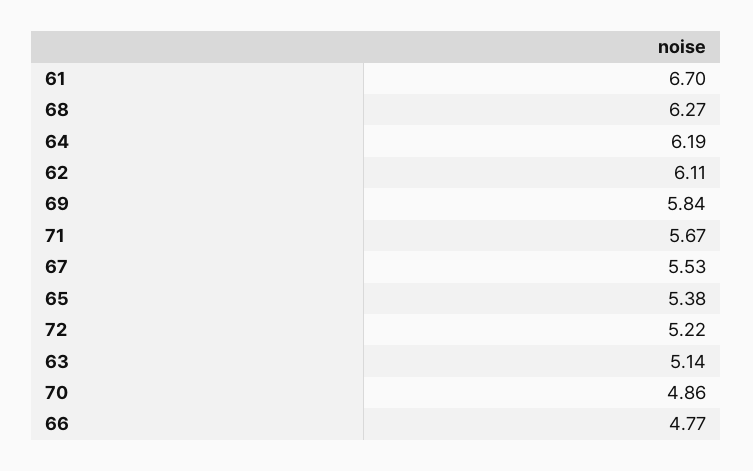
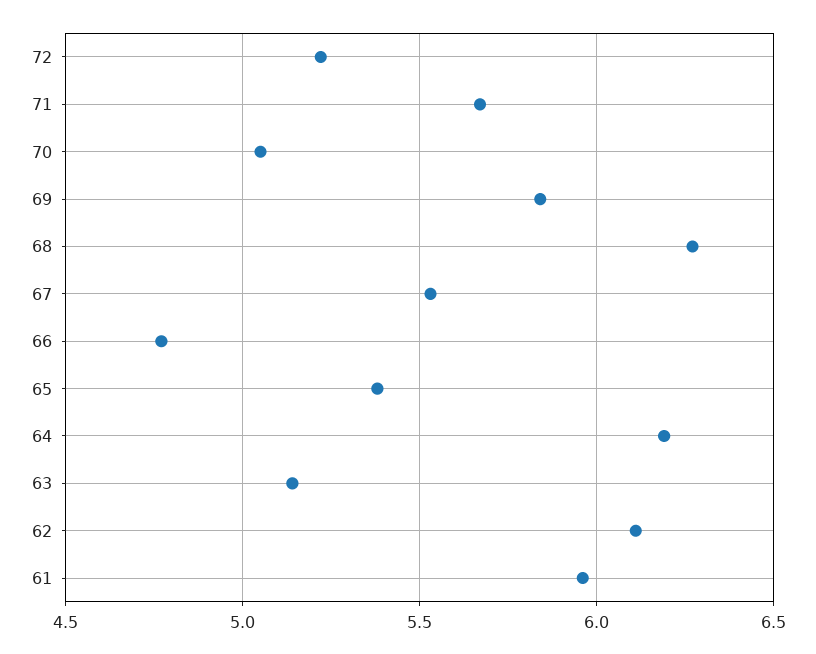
61: 6.7 -> 5.95
70: 4.86 -> 5.05

